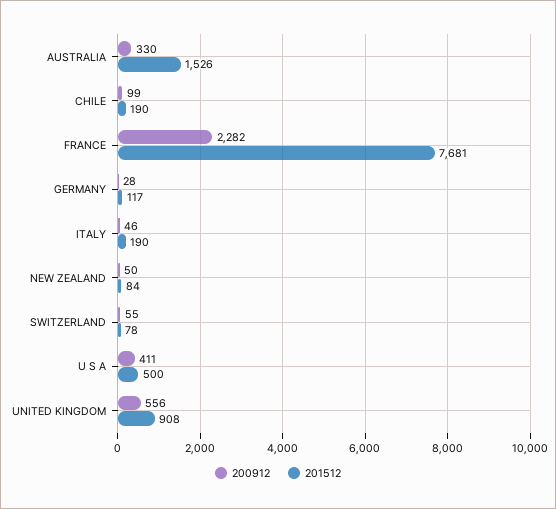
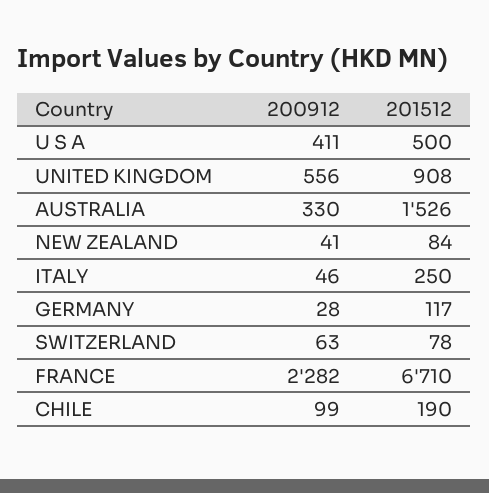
201512, FRANCE: 7681 -> 6710
201512, ITALY: 190 -> 250
200912, NEW ZEALAND: 50 -> 41
200912, SWITZERLAND: 55 -> 63

